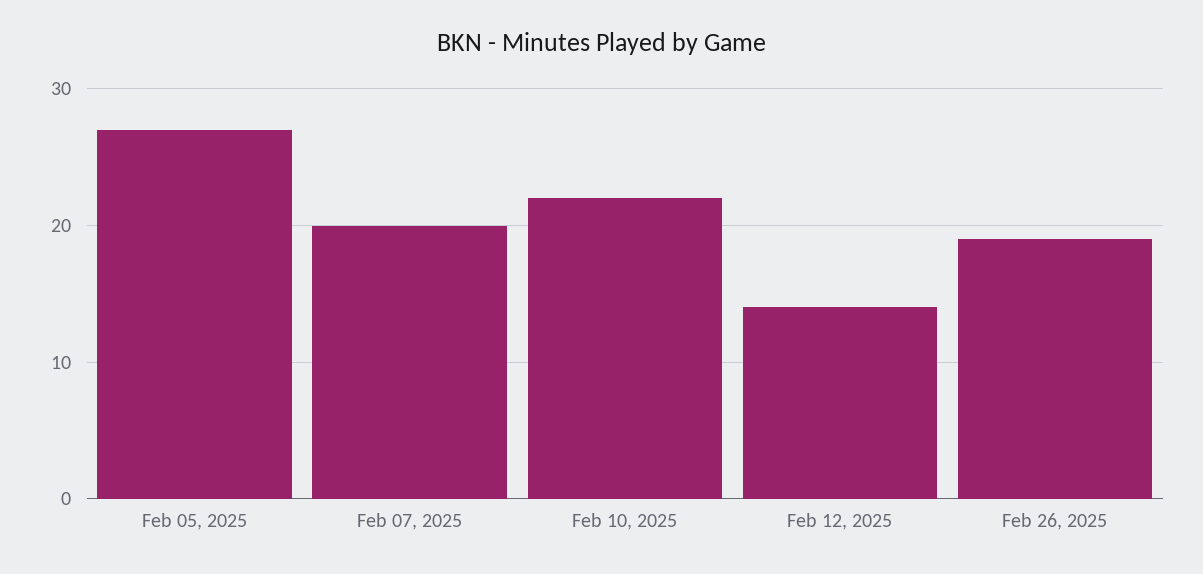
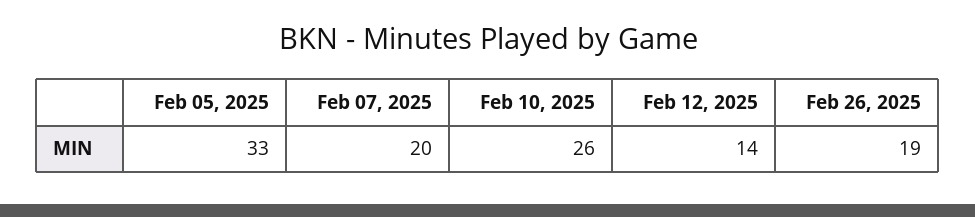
Feb 05, 2025: 27 -> 33
Feb 10, 2025: 22 -> 26

